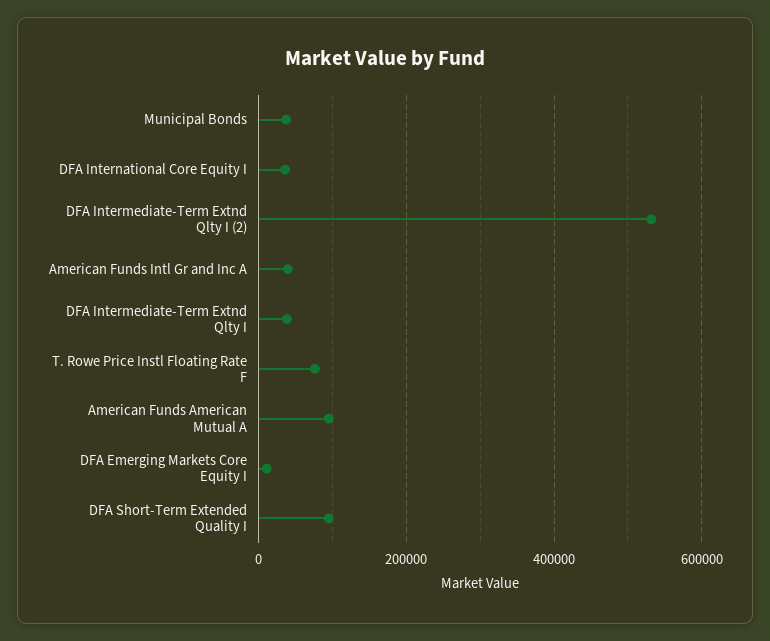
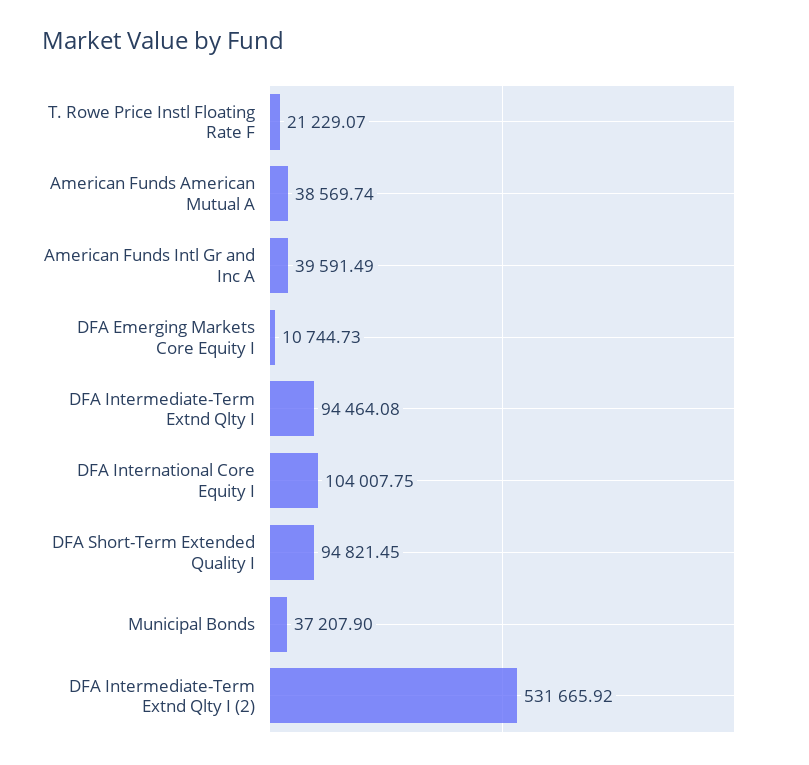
DFA International Core Equity I: 40000 -> 104007.75
DFA Intermediate-Term Extnd Qlty I: 40000 -> 94464.08
T. Rowe Price Instl Floating Rate F: 80000 -> 21229.07
American Funds American Mutual A: 100000 -> 38569.74

